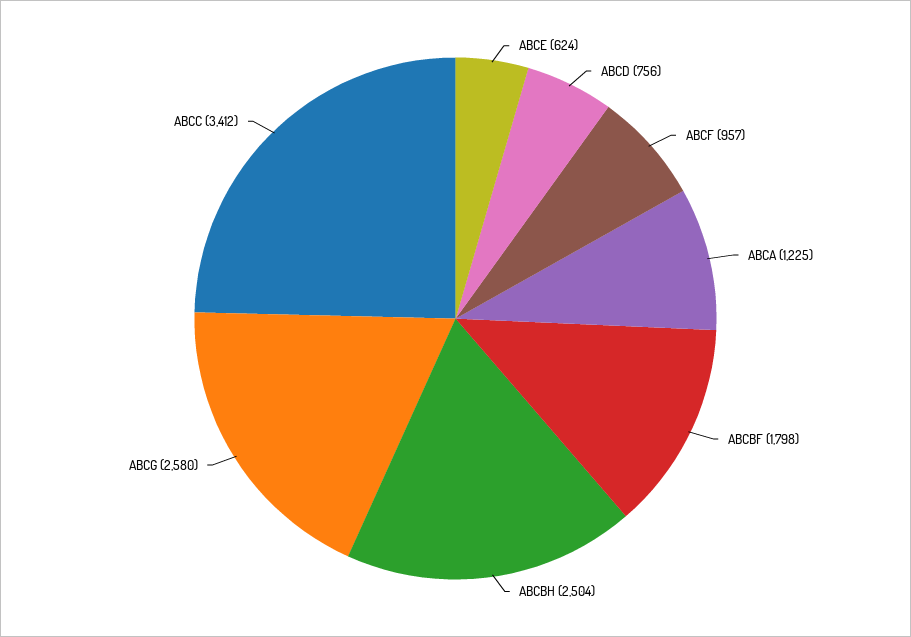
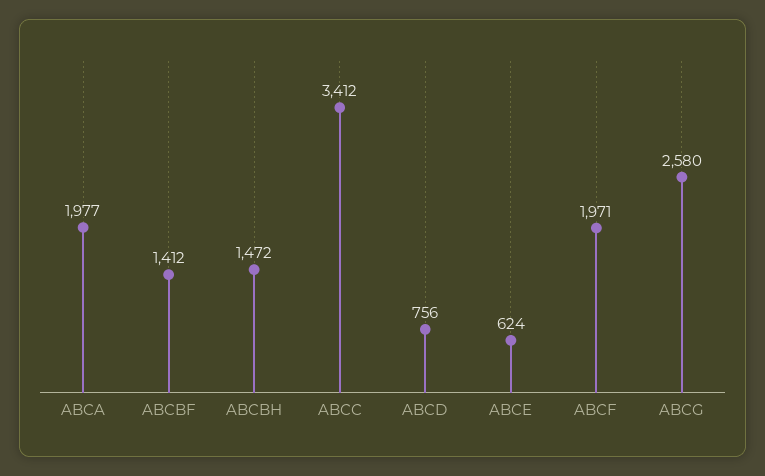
ABCF: 957 -> 1971
ABCA: 1225 -> 1977
ABCBF: 1798 -> 1412
ABCBH: 2504 -> 1472

